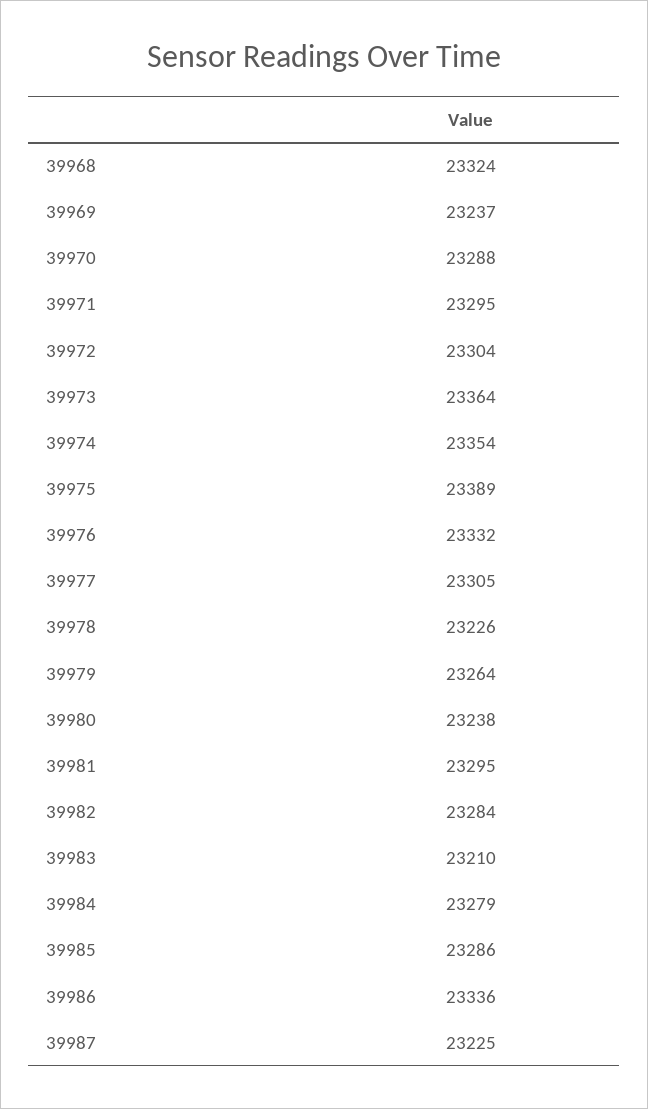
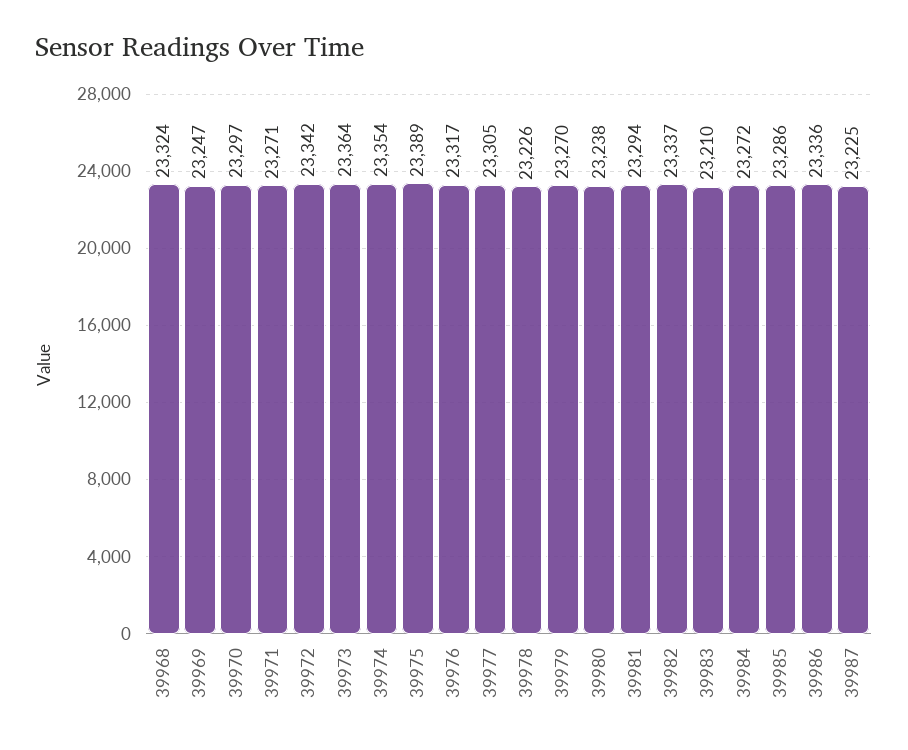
39969: 23237 -> 23247
39970: 23288 -> 23297
39971: 23295 -> 23271
39972: 23304 -> 23342
39976: 23332 -> 23317
39979: 23264 -> 23270
39981: 23295 -> 23294
39982: 23284 -> 23337
39984: 23279 -> 23272

